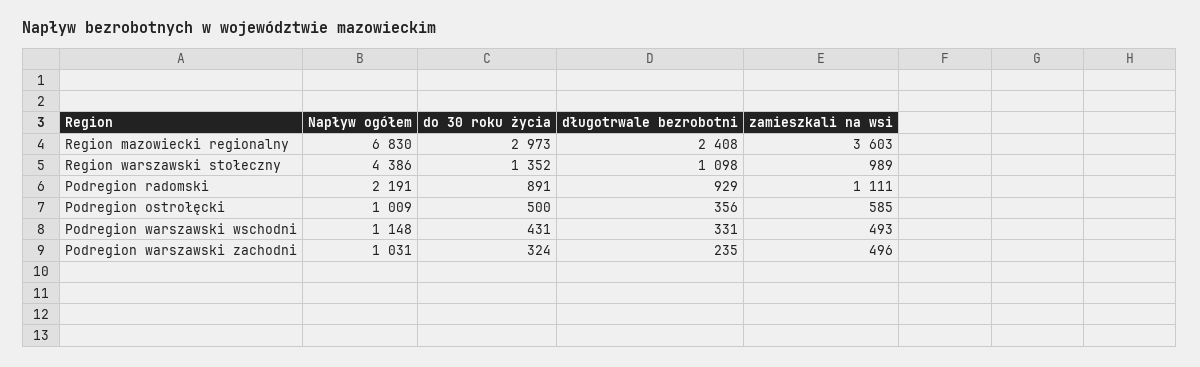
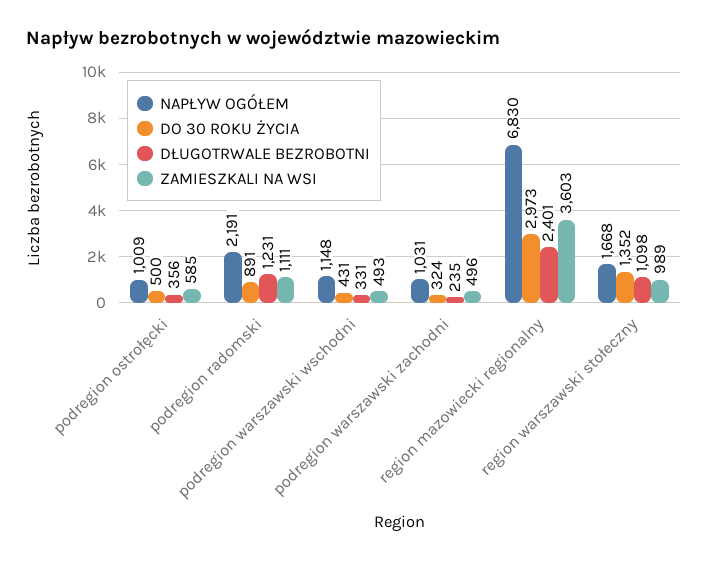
długotrwale bezrobotni, Region mazowiecki regionalny: 2408 -> 2401
Napływ ogółem, Region warszawski stołeczny: 4386 -> 1668
długotrwale bezrobotni, Podregion radomski: 929 -> 1231

